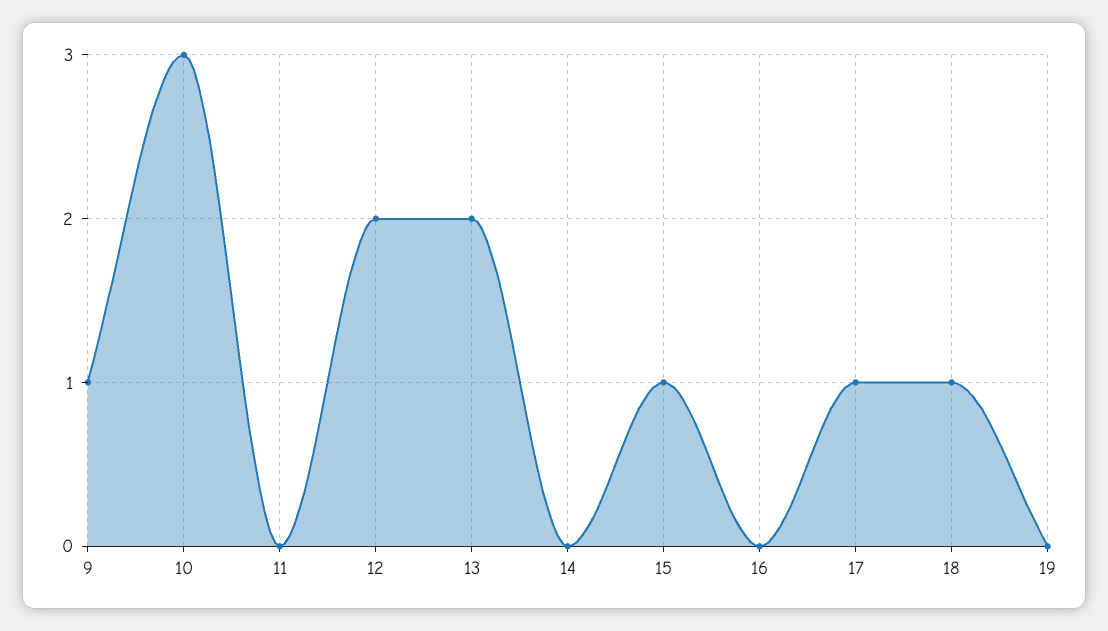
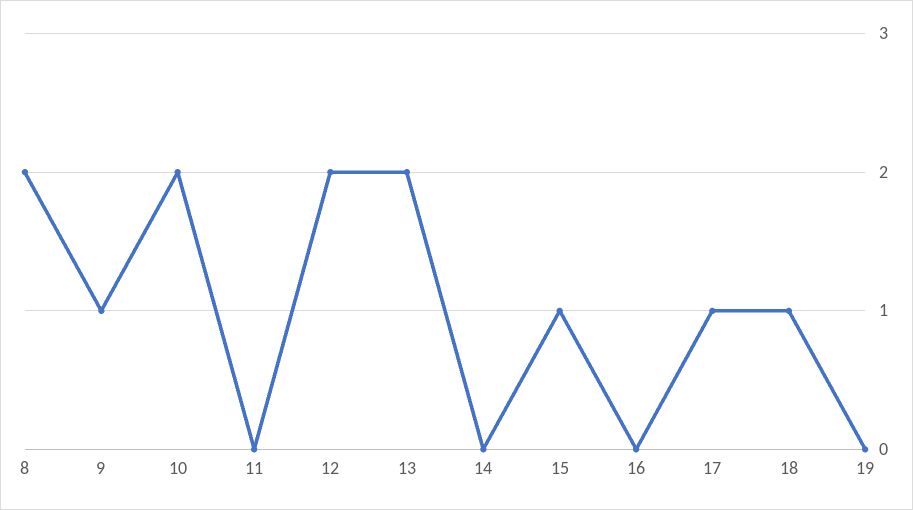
10: 3 -> 2
8: none -> 2

